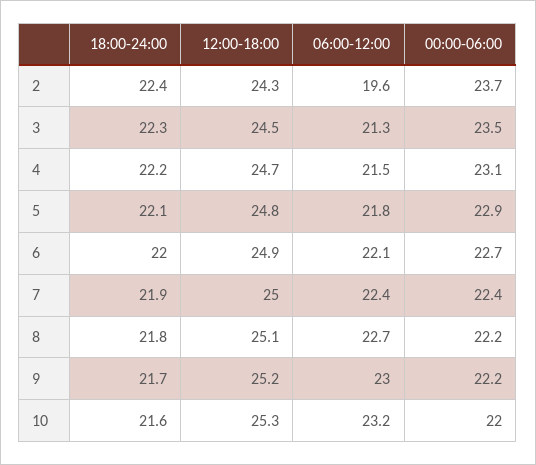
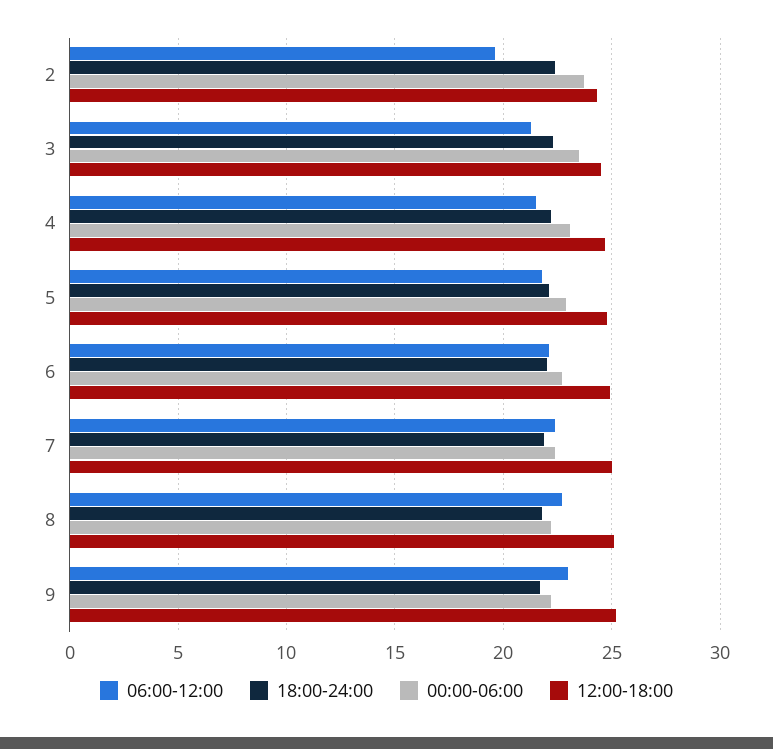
18:00-24:00, 10: 21.6 -> none
12:00-18:00, 10: 25.3 -> none
06:00-12:00, 10: 23.2 -> none
00:00-06:00, 10: 22 -> none

